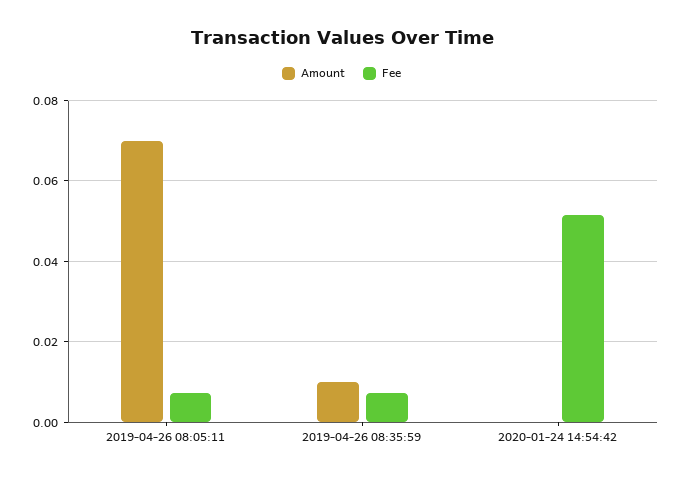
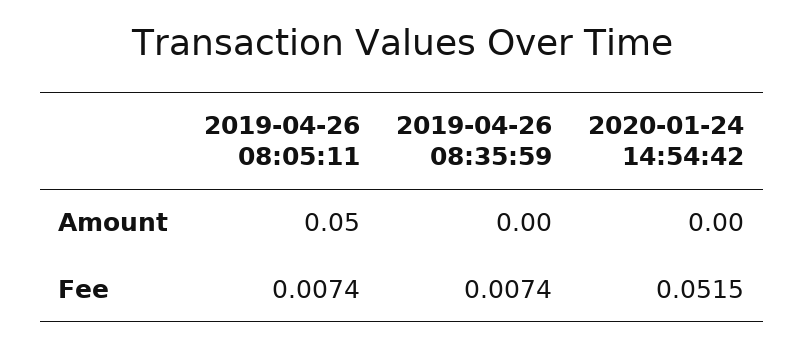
Amount, 2019-04-26 08:05:11: 0.07 -> 0.05
Amount, 2019-04-26 08:35:59: 0.01 -> 0

